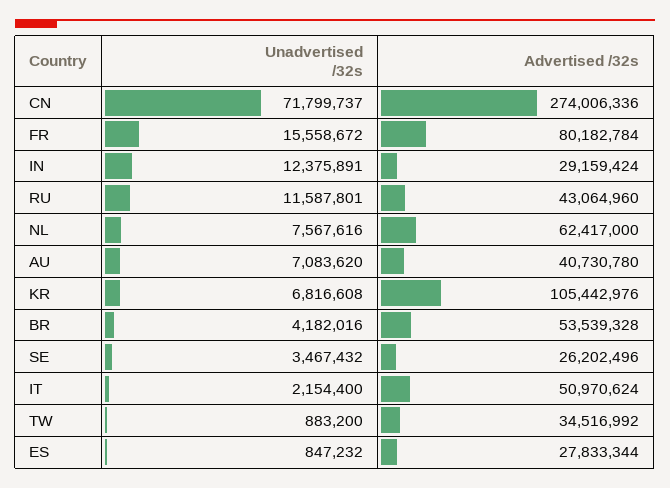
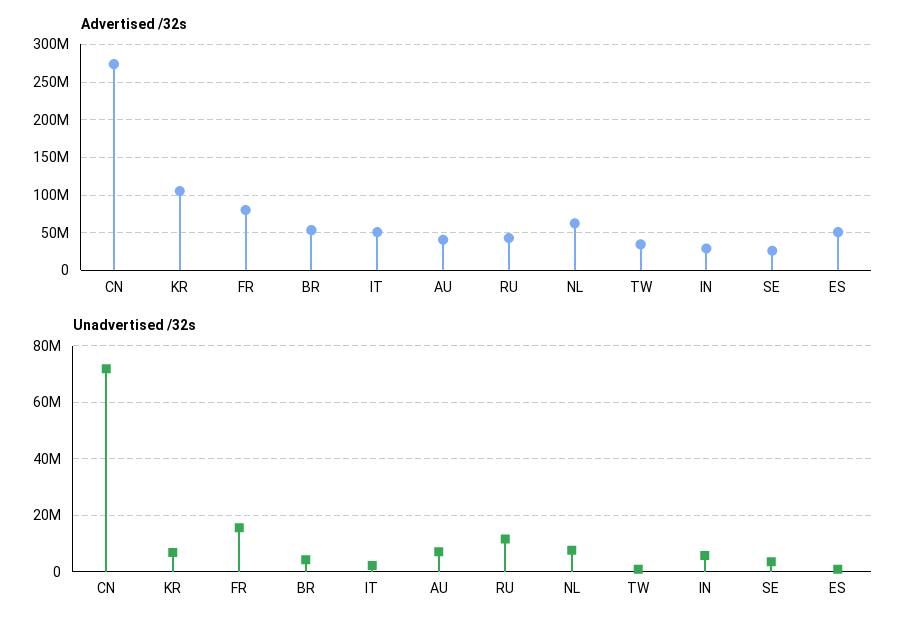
Unadvertised /32s, IN: 12375891 -> 5000000
Advertised /32s, ES: 27833344 -> 50000000

